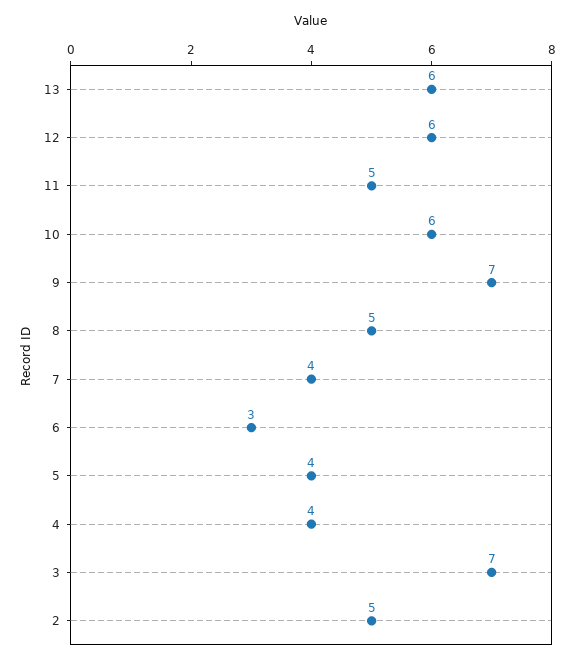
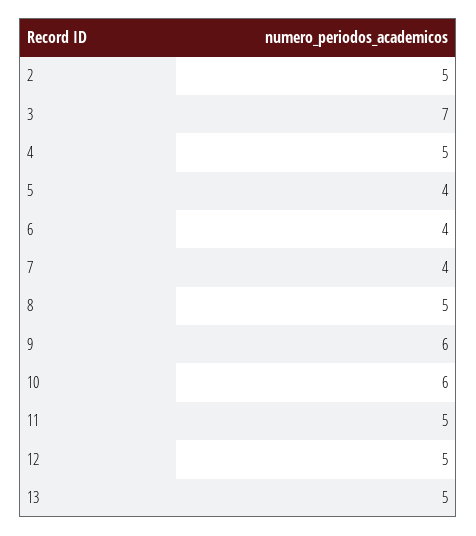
13: 6 -> 5
12: 6 -> 5
9: 7 -> 6
6: 3 -> 4
4: 4 -> 5

